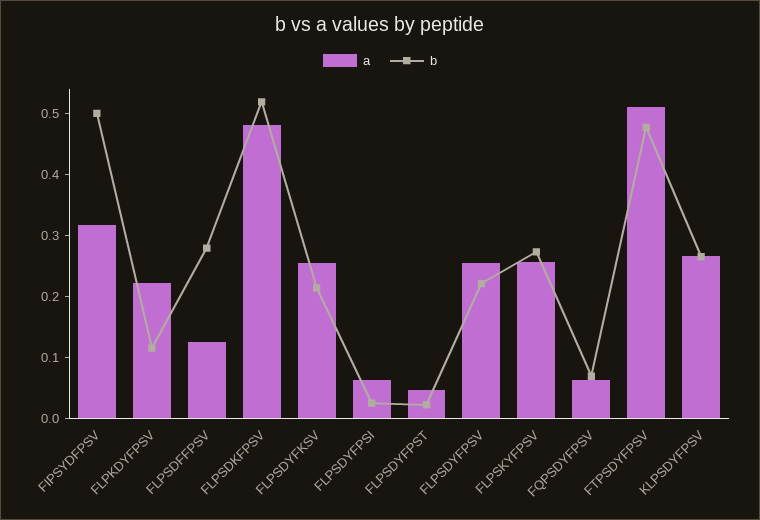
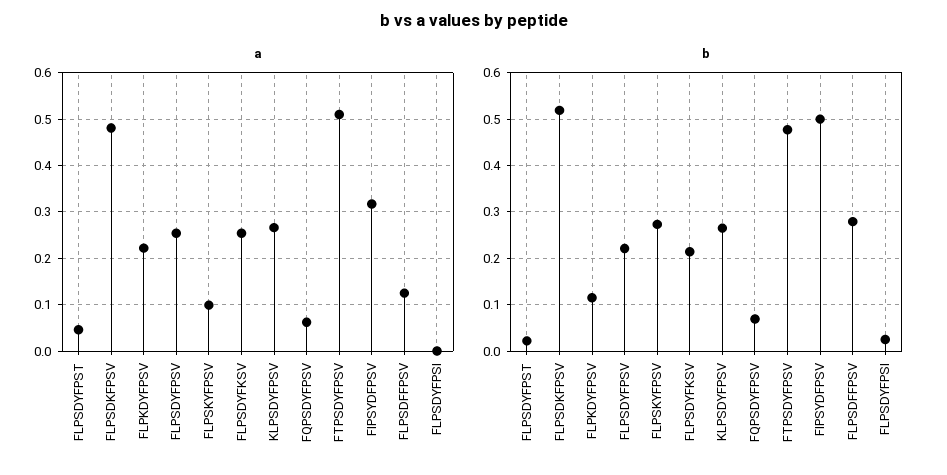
a, FLPSDYFPSI: 0.06 -> 0
a, FLPSKYFPSV: 0.26 -> 0.1

